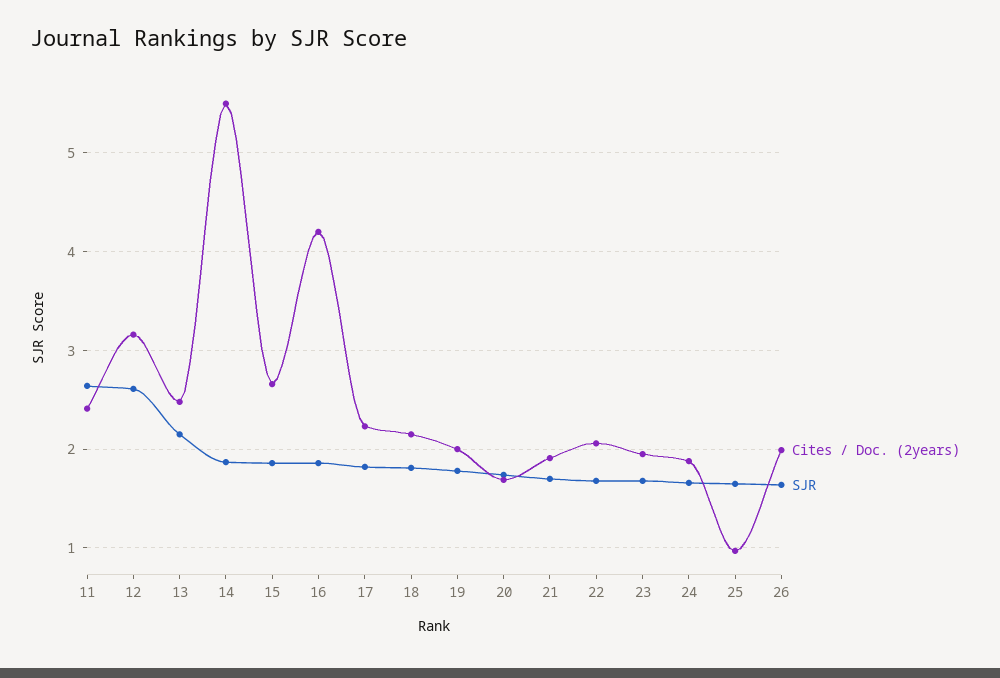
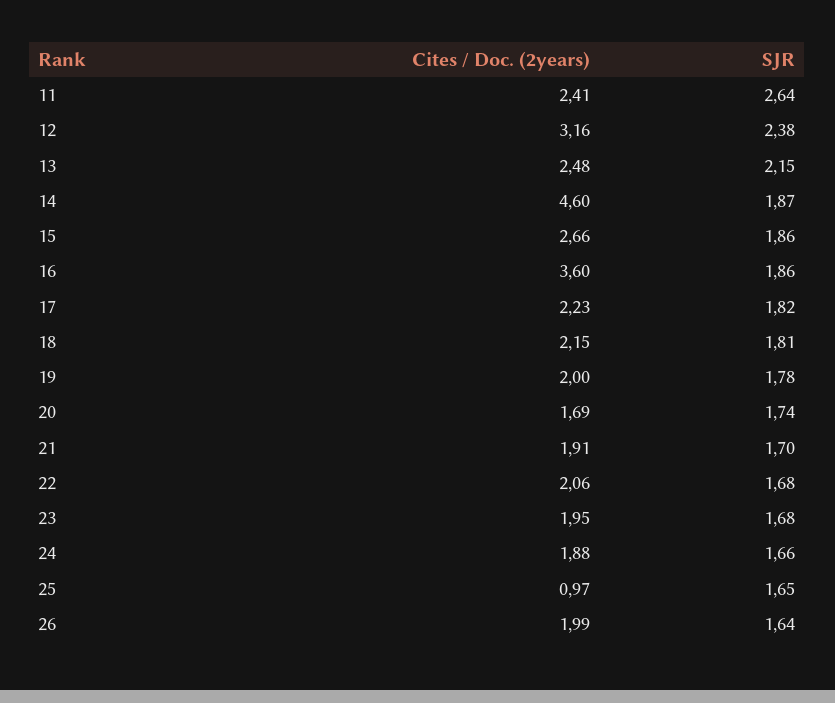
SJR, 12: 2.6 -> 2.38
Cites / Doc. (2years), 14: 5.5 -> 4.6
Cites / Doc. (2years), 16: 4.2 -> 3.6

